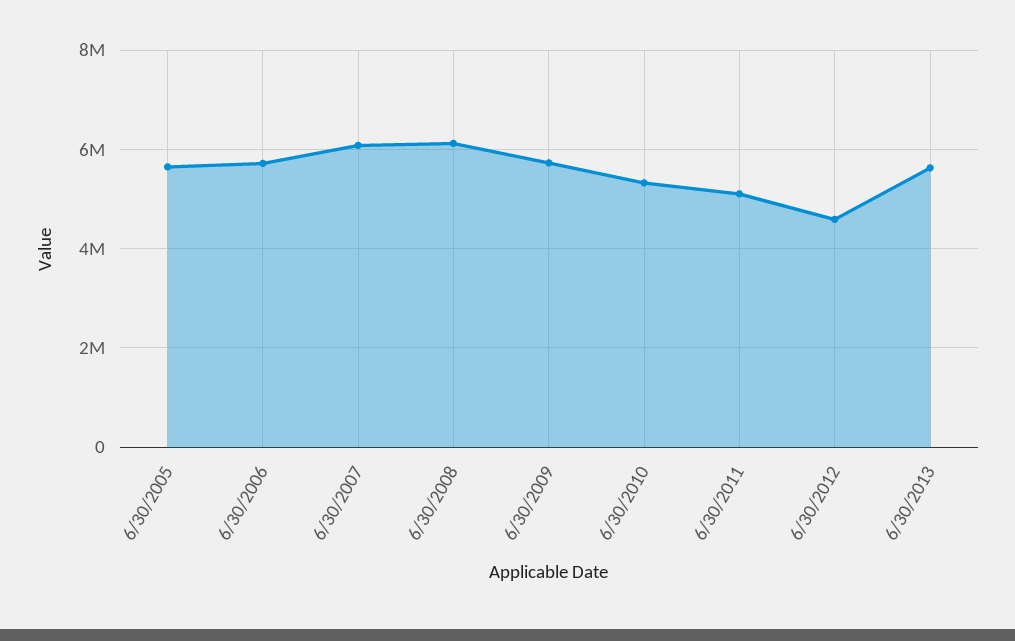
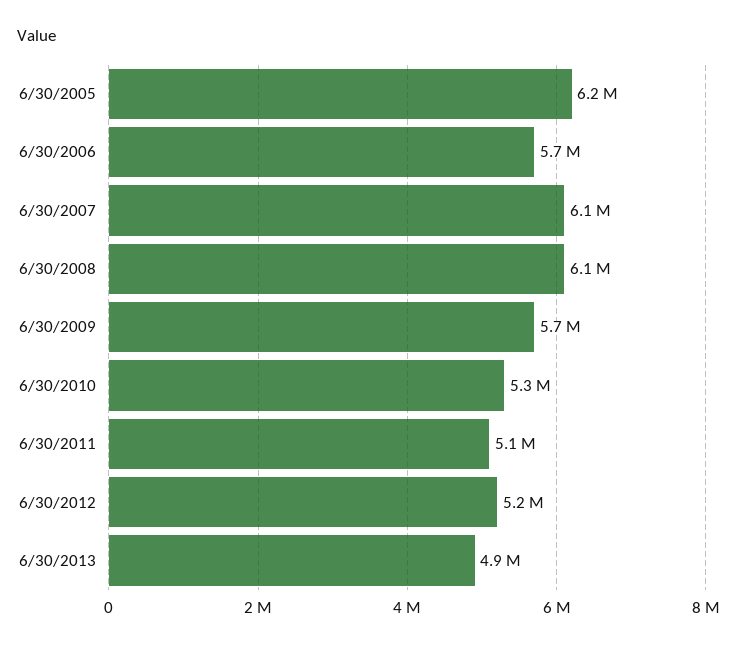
6/30/2005: 5600000 -> 6200000
6/30/2012: 4600000 -> 5200000
6/30/2013: 5600000 -> 4900000

